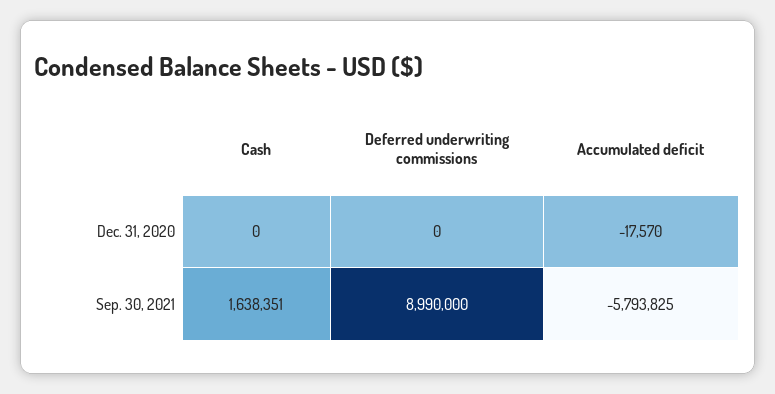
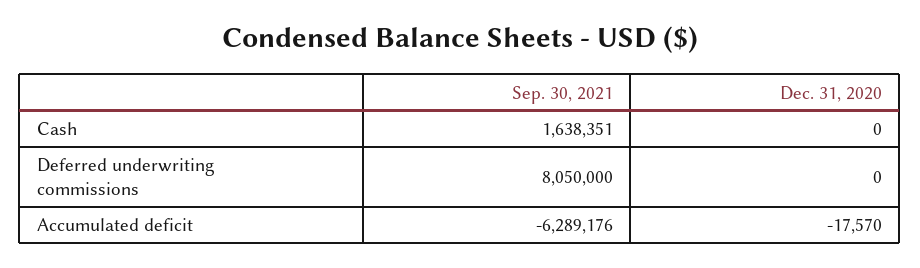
Deferred underwriting commissions, Sep. 30, 2021: 8990000 -> 8050000
Accumulated deficit, Sep. 30, 2021: -5793825 -> -6289176

